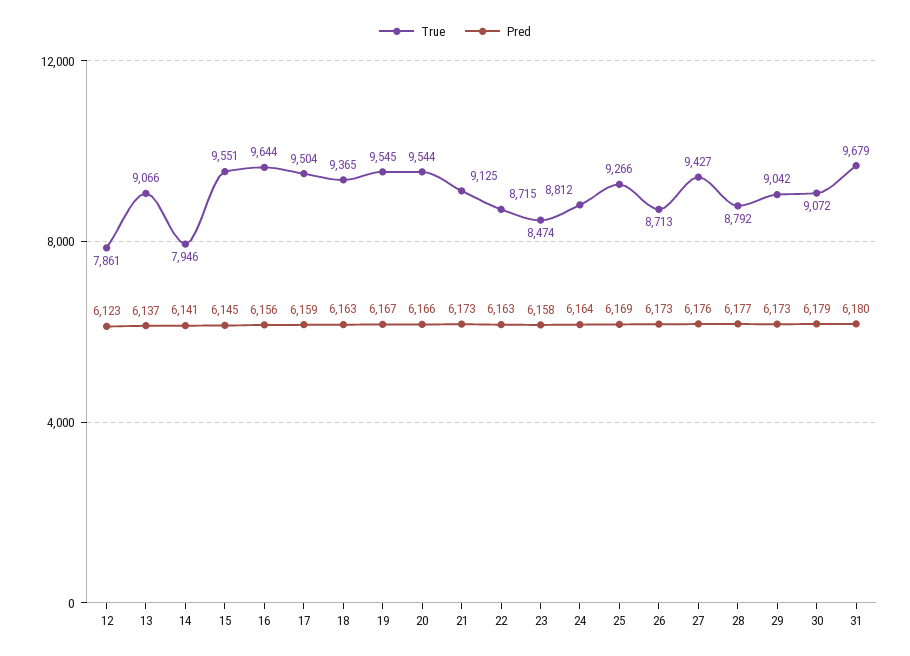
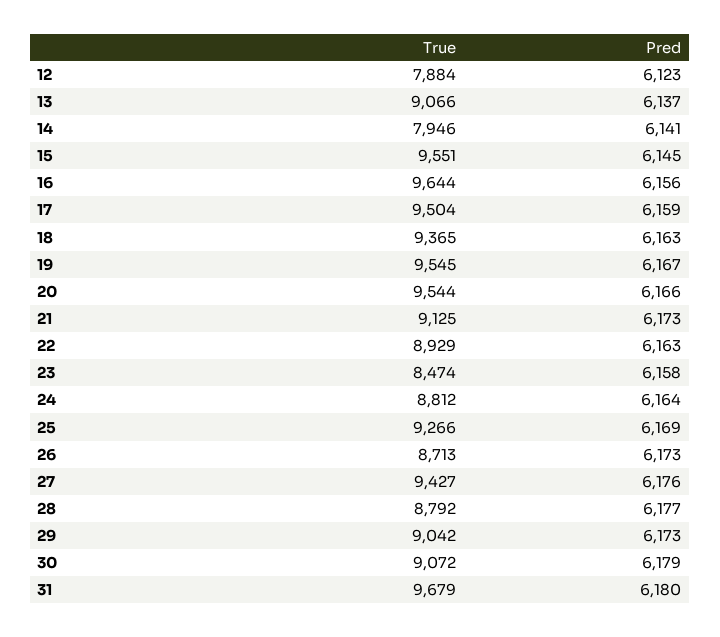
True, 12: 7861 -> 7884
True, 22: 8715 -> 8929

